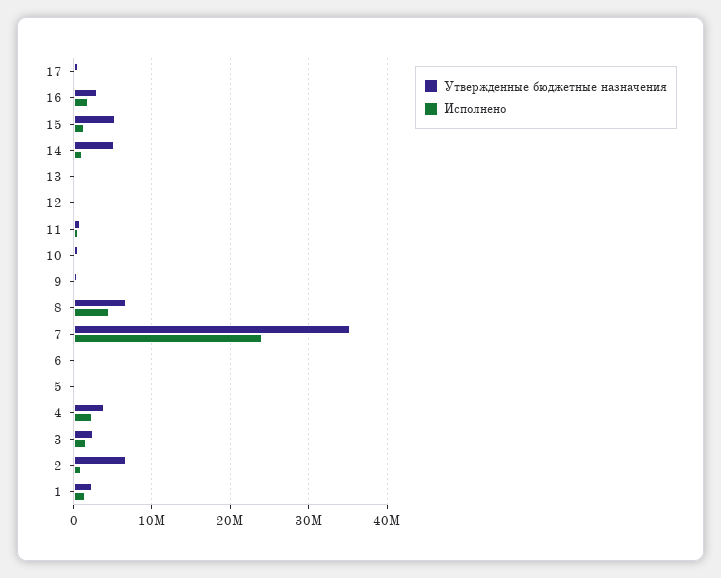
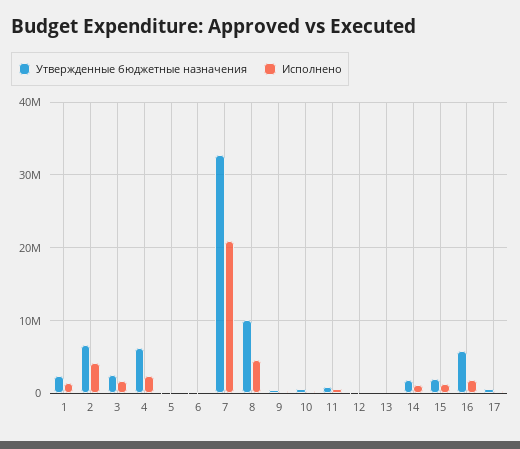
Утвержденные бюджетные назначения, 16: 3000000 -> 6000000
Утвержденные бюджетные назначения, 15: 5000000 -> 2000000
Утвержденные бюджетные назначения, 14: 5000000 -> 2000000
Утвержденные бюджетные назначения, 8: 7000000 -> 10000000
Утвержденные бюджетные назначения, 7: 35000000 -> 33000000
Исполнено, 7: 24000000 -> 21000000
Утвержденные бюджетные назначения, 4: 4000000 -> 6000000
Исполнено, 2: 1000000 -> 4000000

